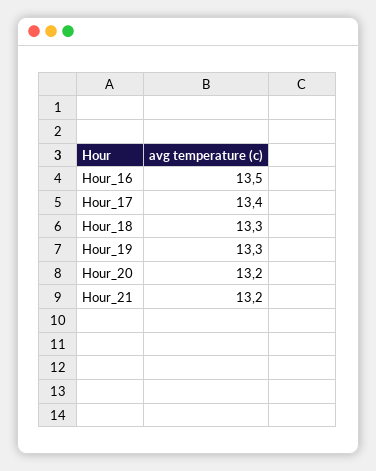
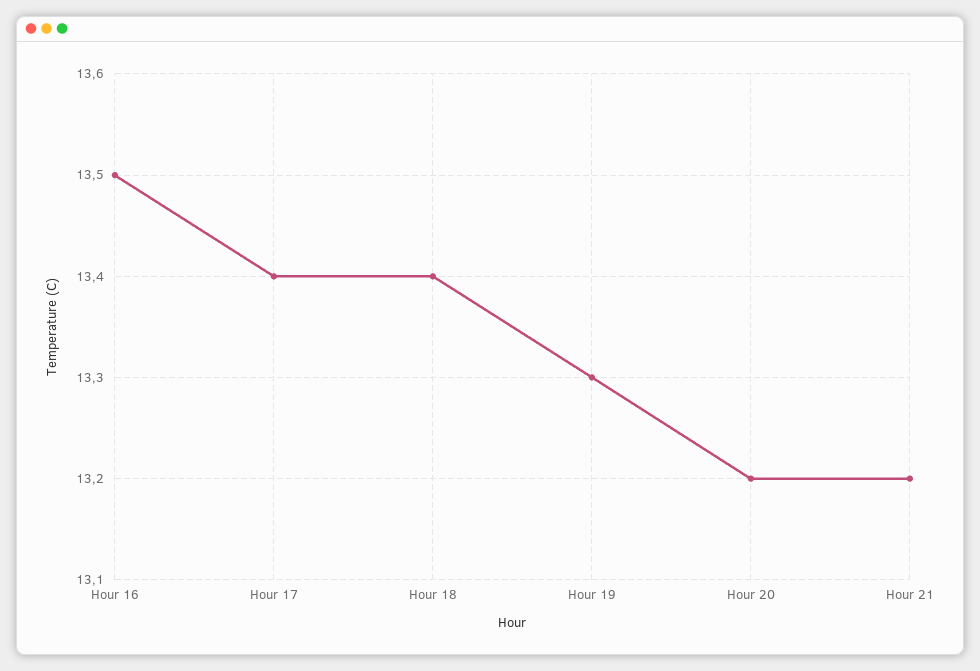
Hour_18: 13.3 -> 13.4

